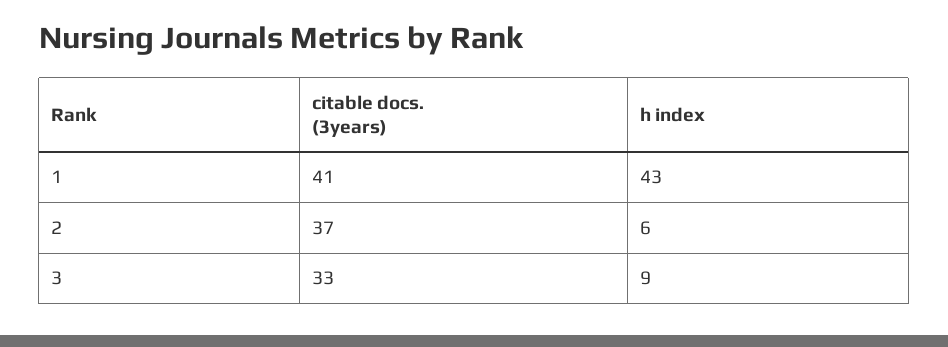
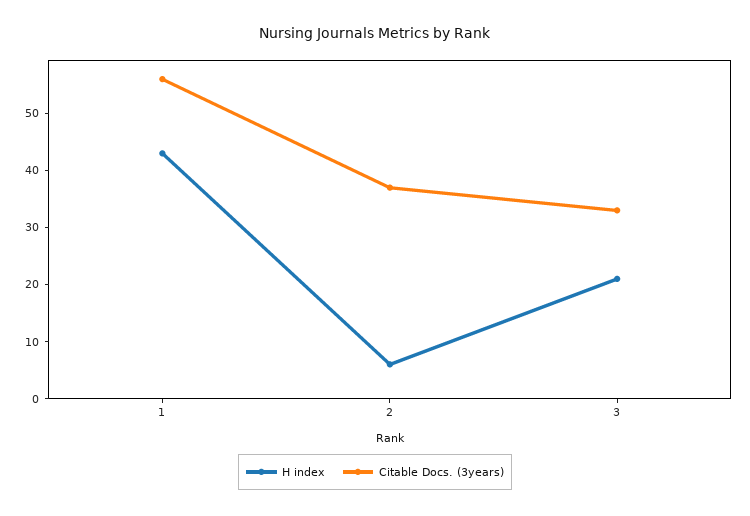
citable docs. (3years), 1: 41 -> 55
h index, 3: 9 -> 20

